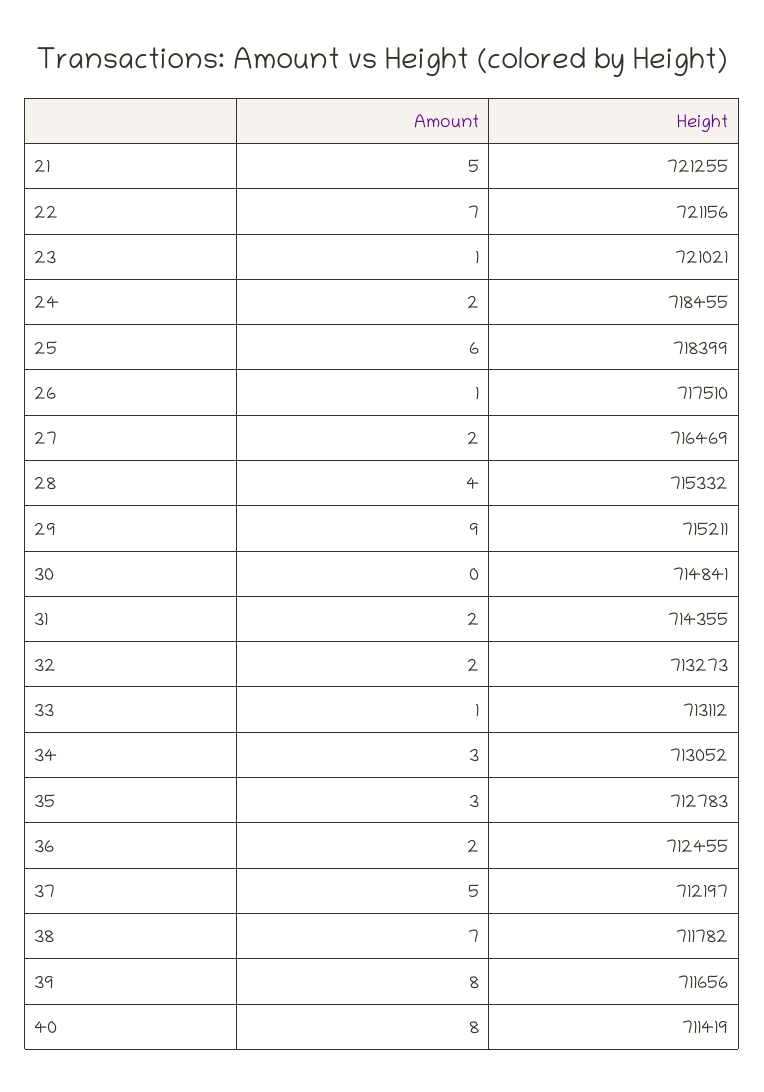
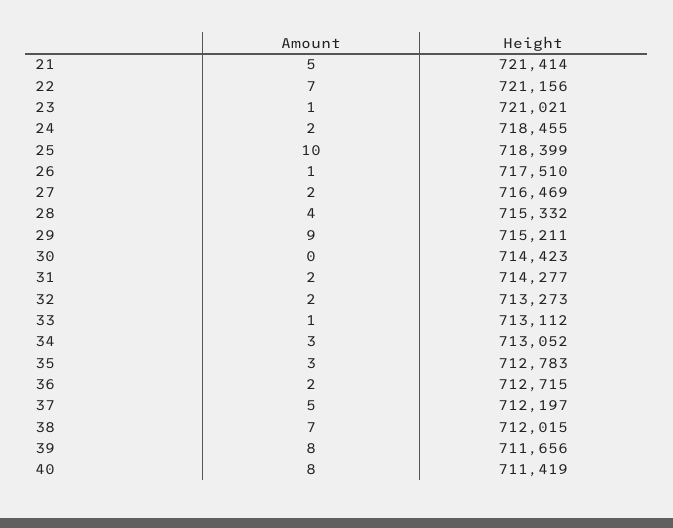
Height, 21: 721255 -> 721414
Amount, 25: 6 -> 10
Height, 30: 714841 -> 714423
Height, 31: 714355 -> 714277
Height, 36: 712455 -> 712715
Height, 38: 711782 -> 712015

